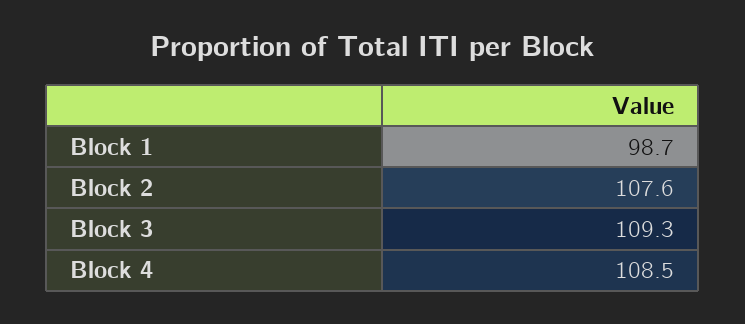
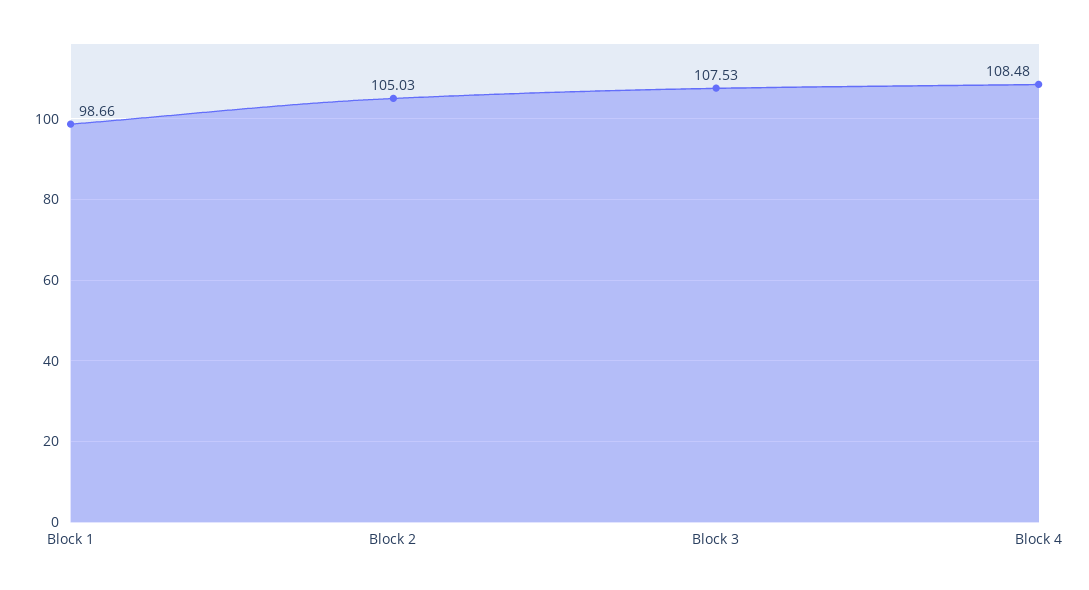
Block 2: 107.6 -> 105.03
Block 3: 109.3 -> 107.53

